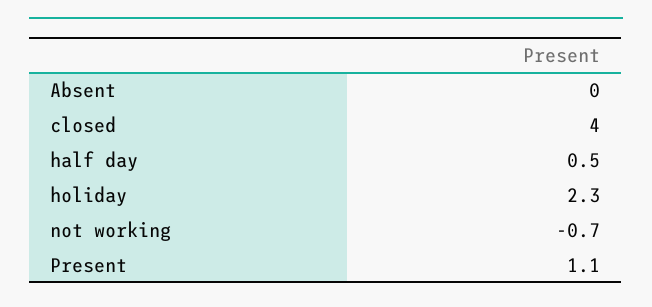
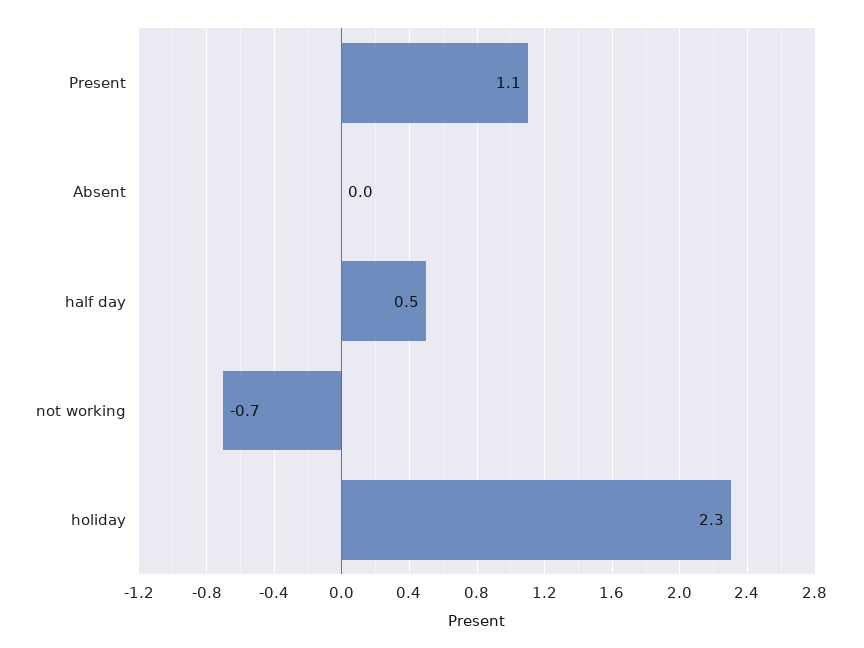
closed: 4 -> none

